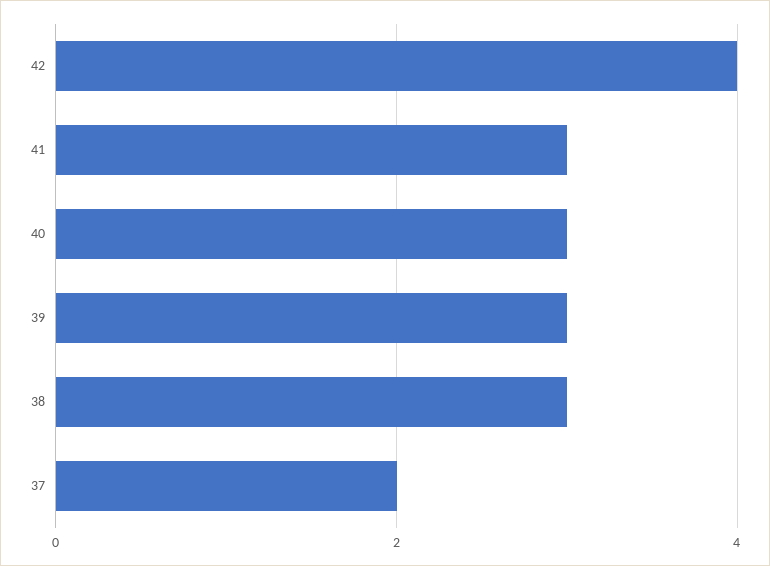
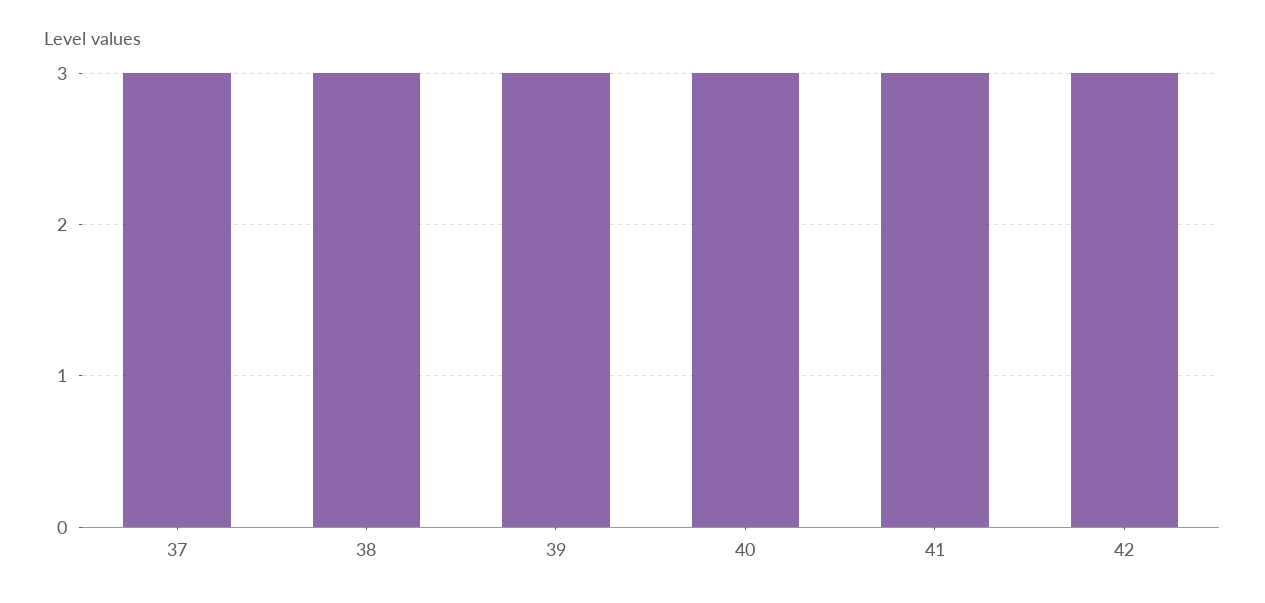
42: 4 -> 3
37: 2 -> 3

